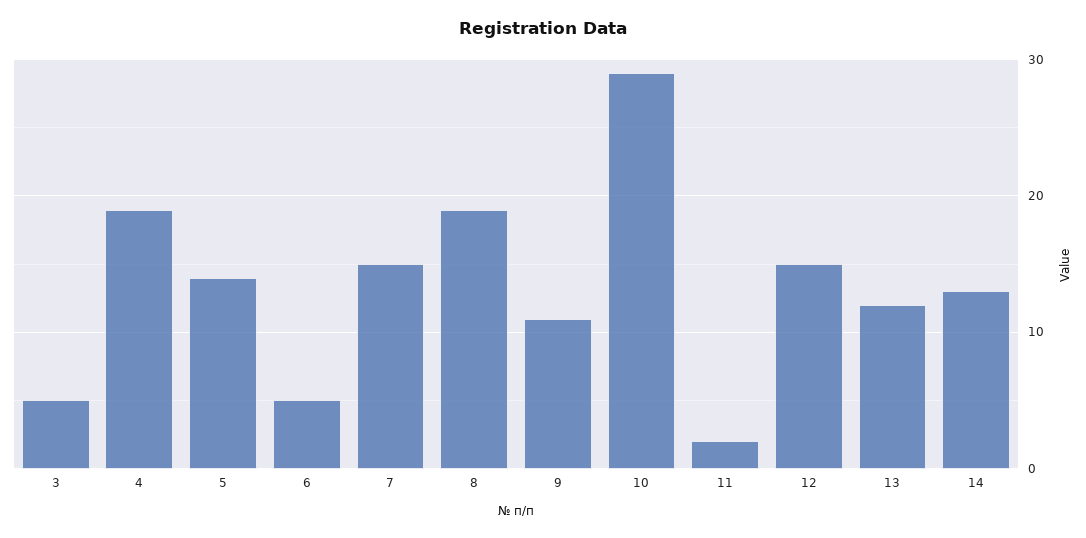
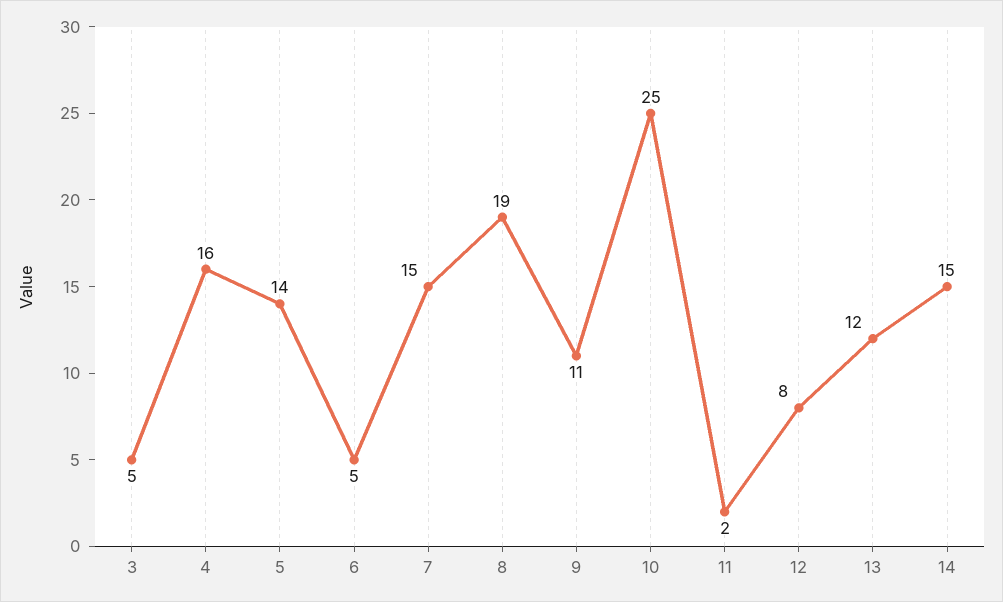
4: 19 -> 16
10: 29 -> 25
12: 15 -> 8
14: 13 -> 15

